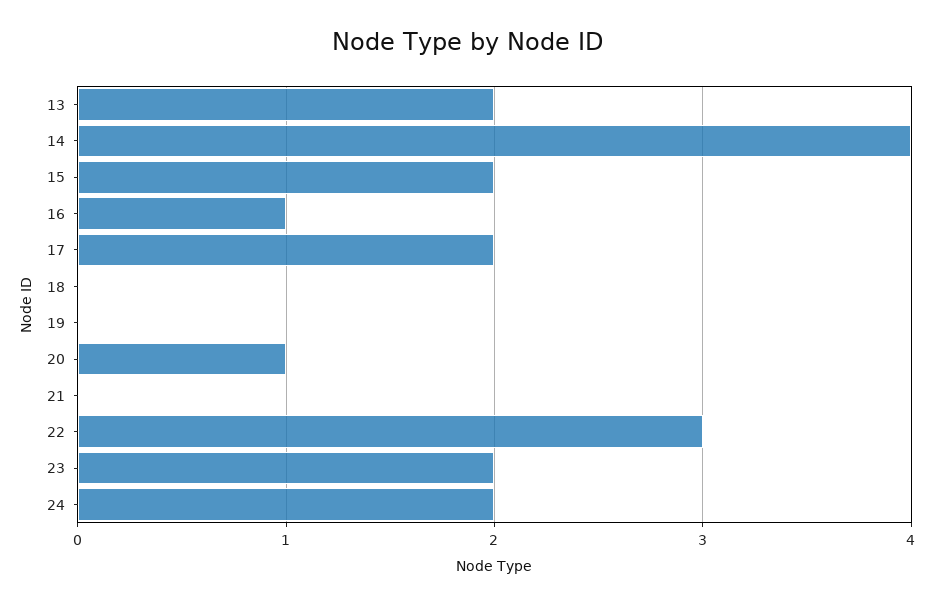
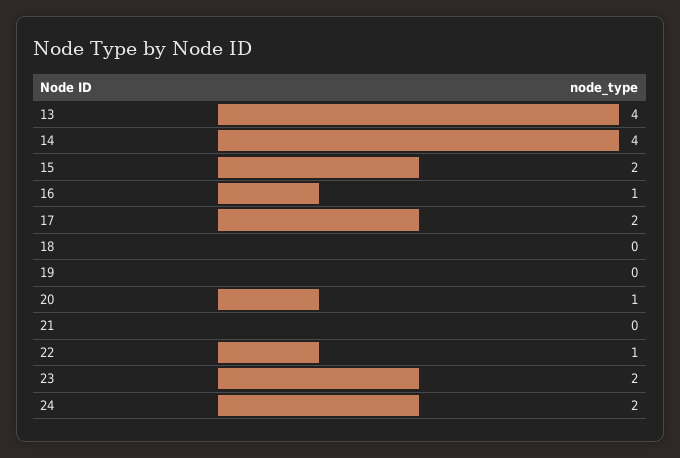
13: 2 -> 4
22: 3 -> 1

